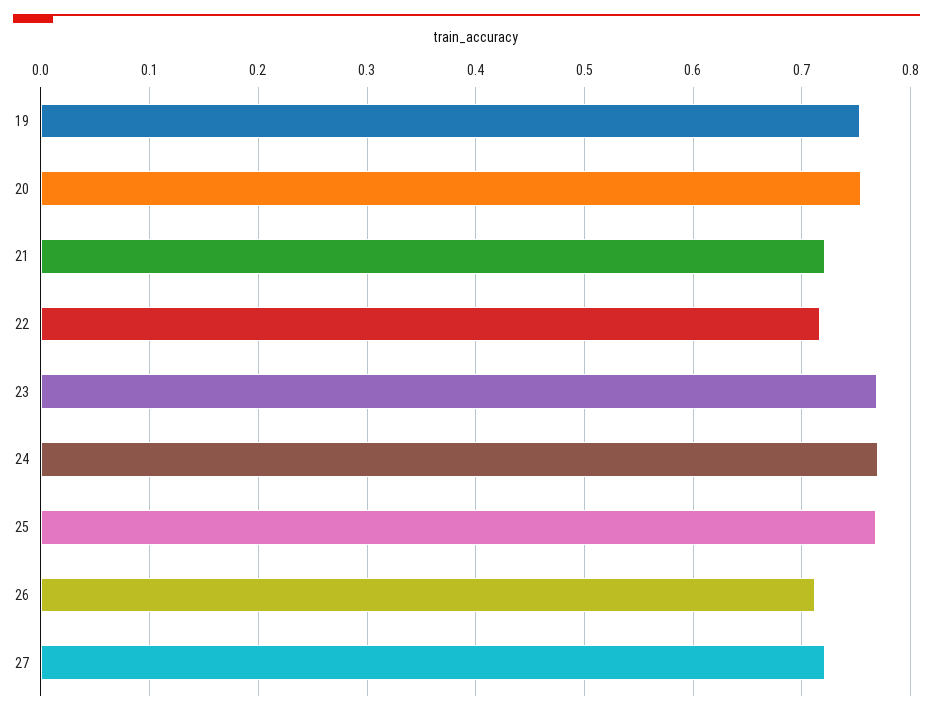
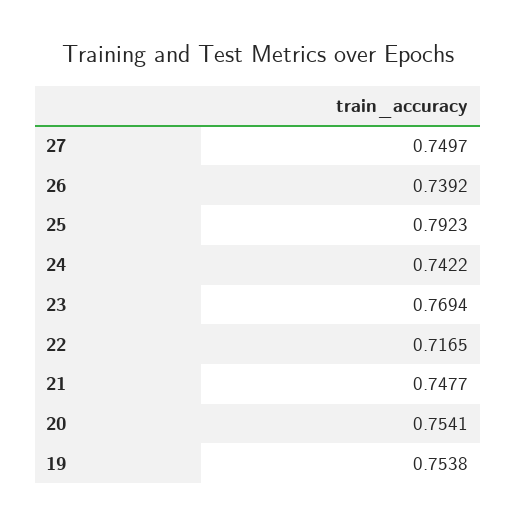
21: 0.72 -> 0.7477
24: 0.77 -> 0.7422
25: 0.77 -> 0.7923
26: 0.71 -> 0.7392
27: 0.72 -> 0.7497

